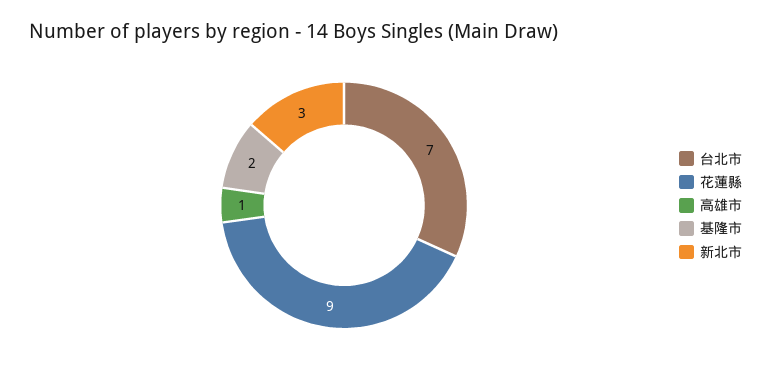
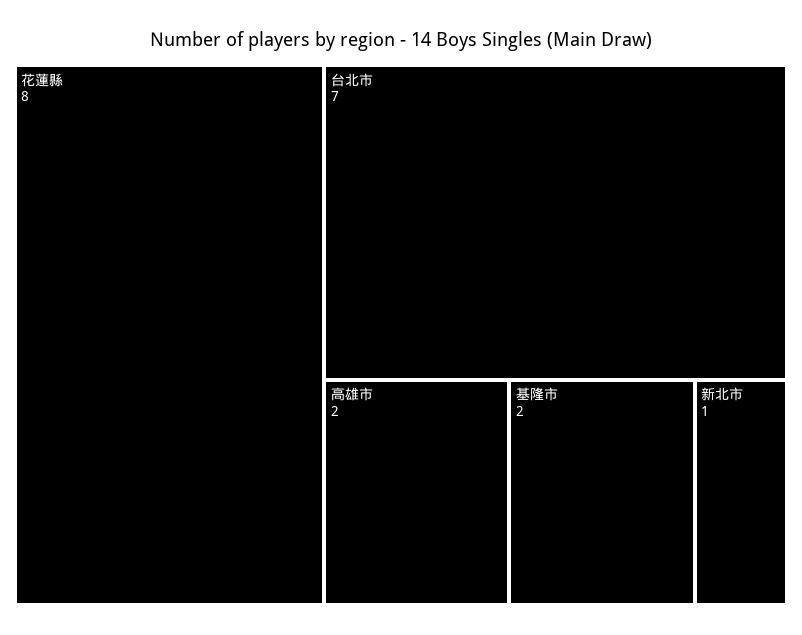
花蓮縣: 9 -> 8
高雄市: 1 -> 2
新北市: 3 -> 1

